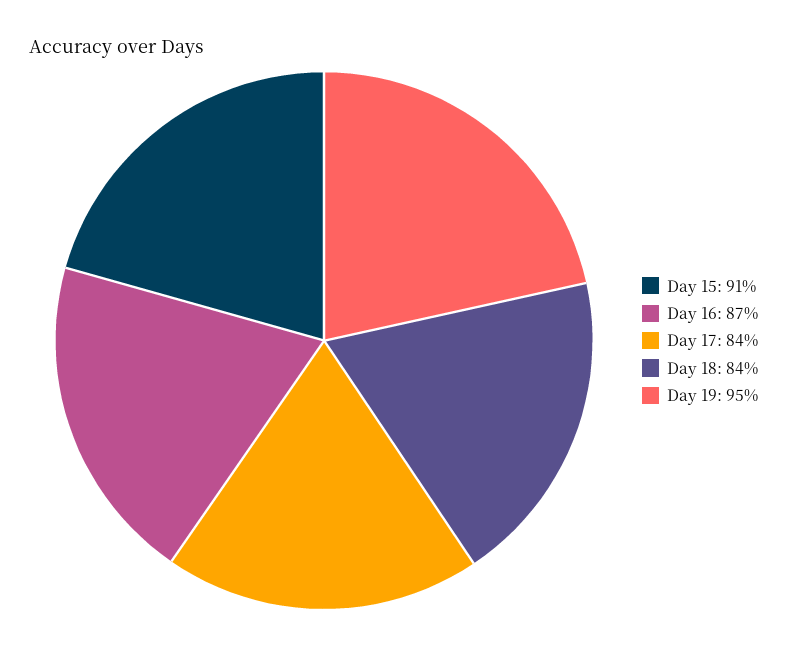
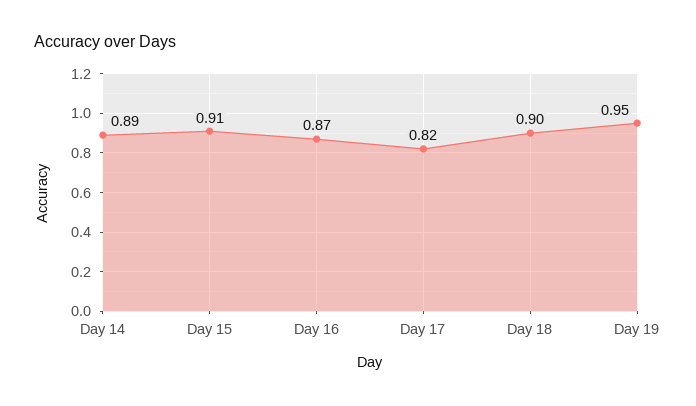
Day 17: 0.84 -> 0.82
Day 18: 0.84 -> 0.9
Day 14: none -> 0.89

